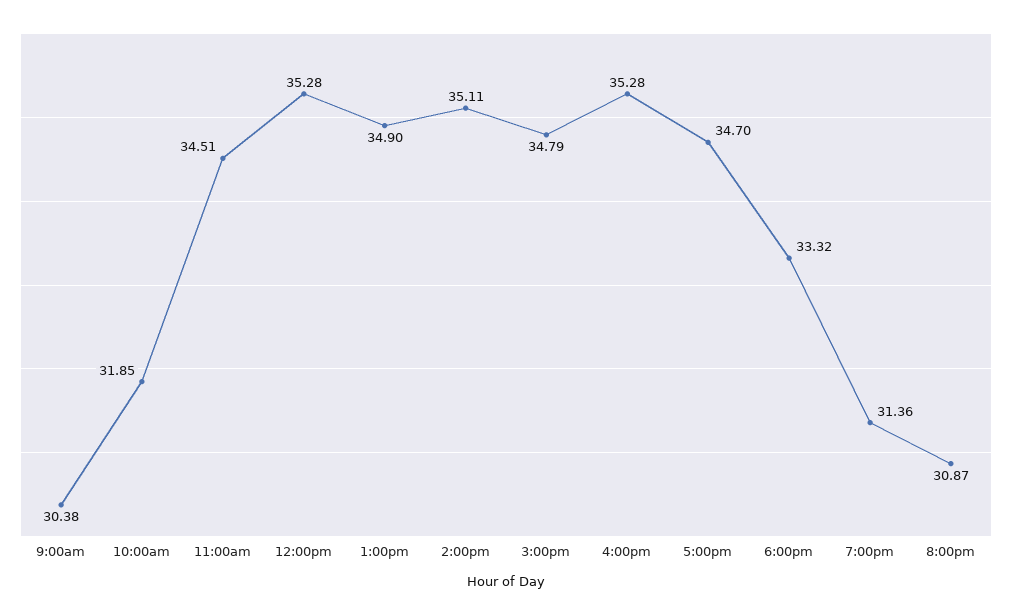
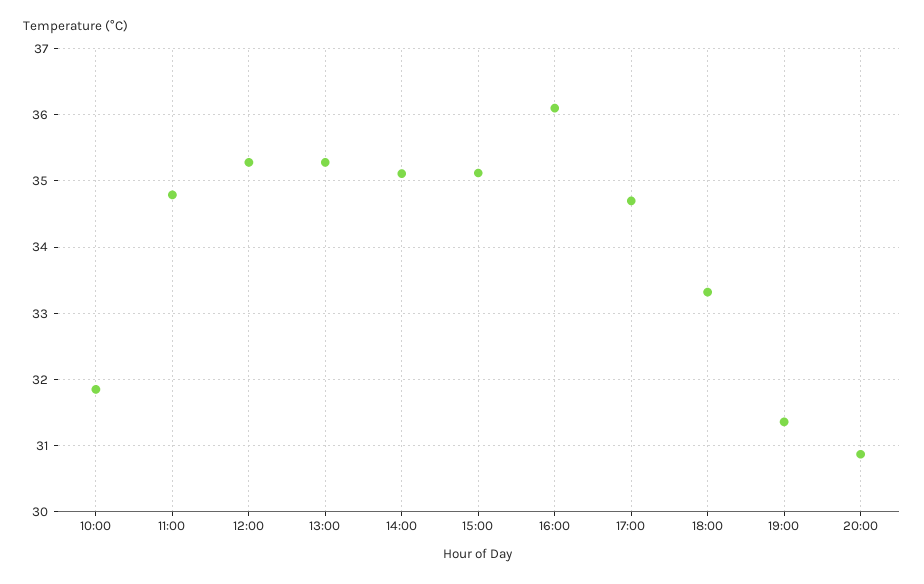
9:00am: 30.38 -> none
11:00am: 34.51 -> 34.8
1:00pm: 34.9 -> 35.3
3:00pm: 34.79 -> 35.1
4:00pm: 35.28 -> 36.1

